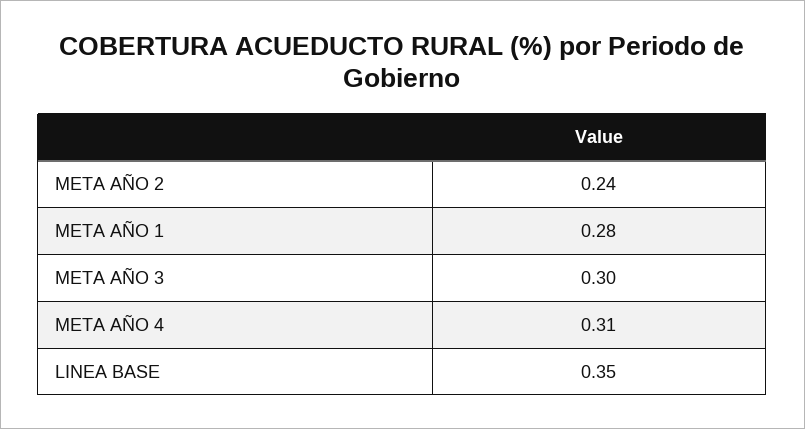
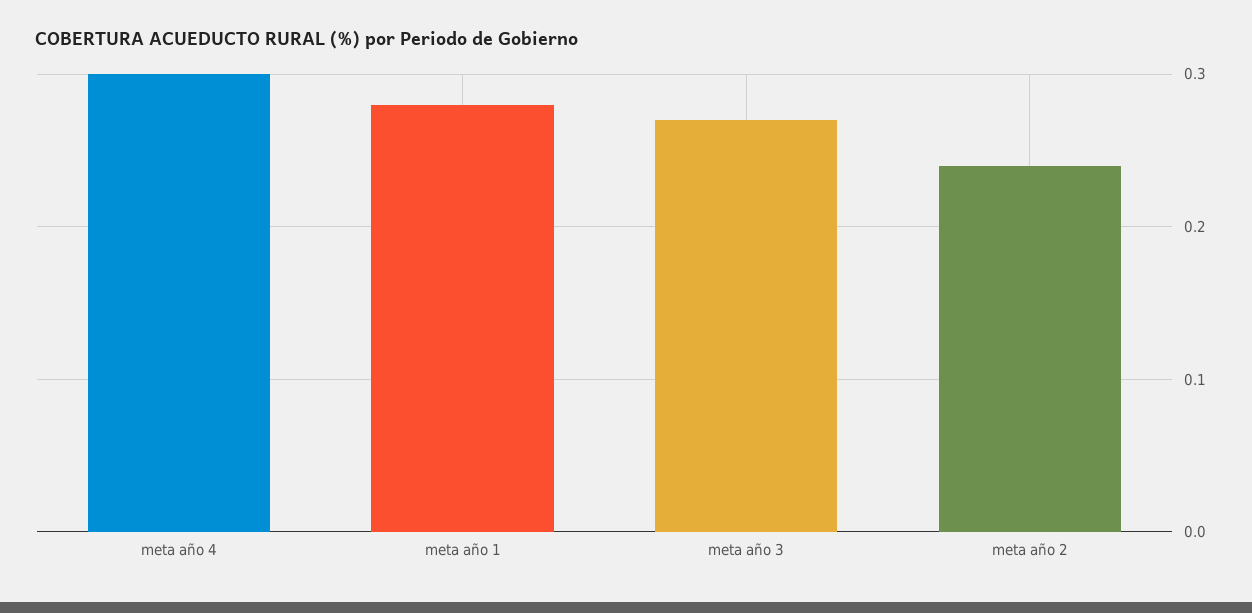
META AÑO 3: 0.3 -> 0.27
META AÑO 4: 0.31 -> 0.3
LINEA BASE: 0.35 -> none

